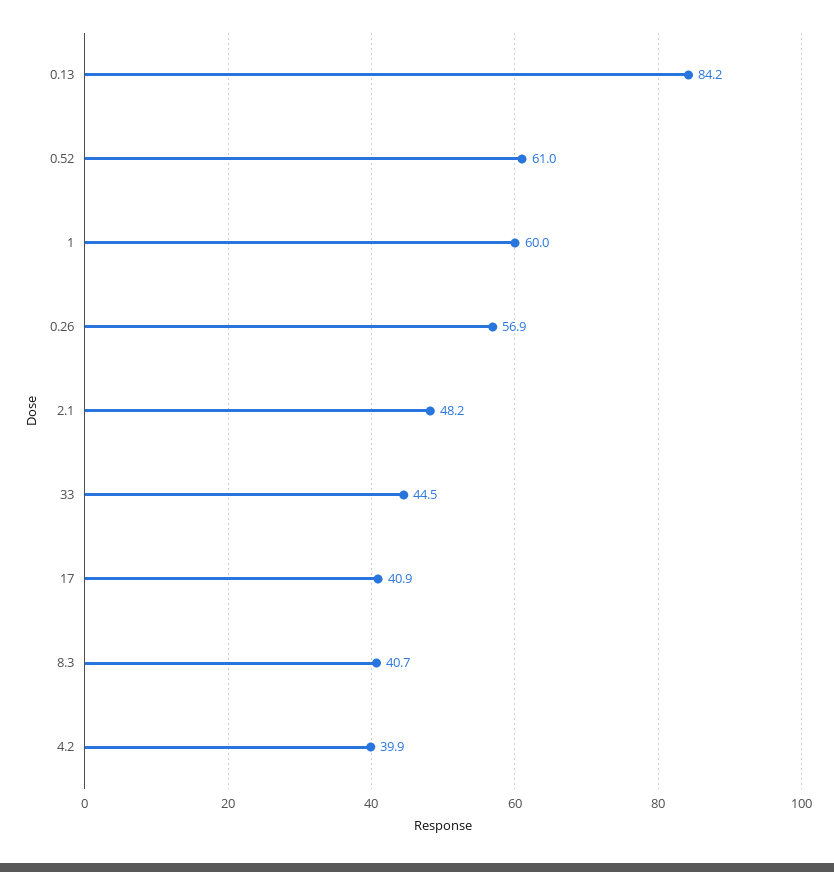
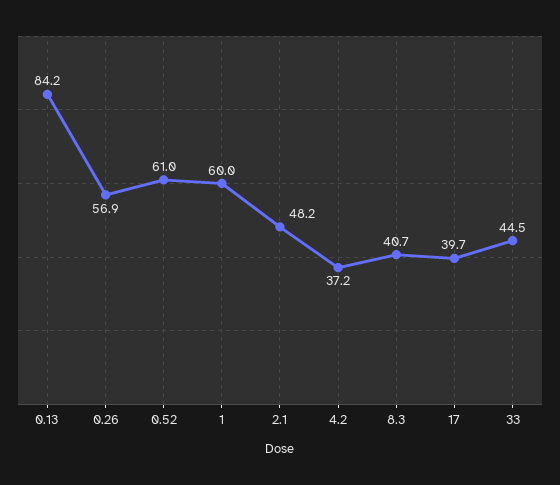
17: 40.9 -> 39.7
4.2: 39.9 -> 37.2

